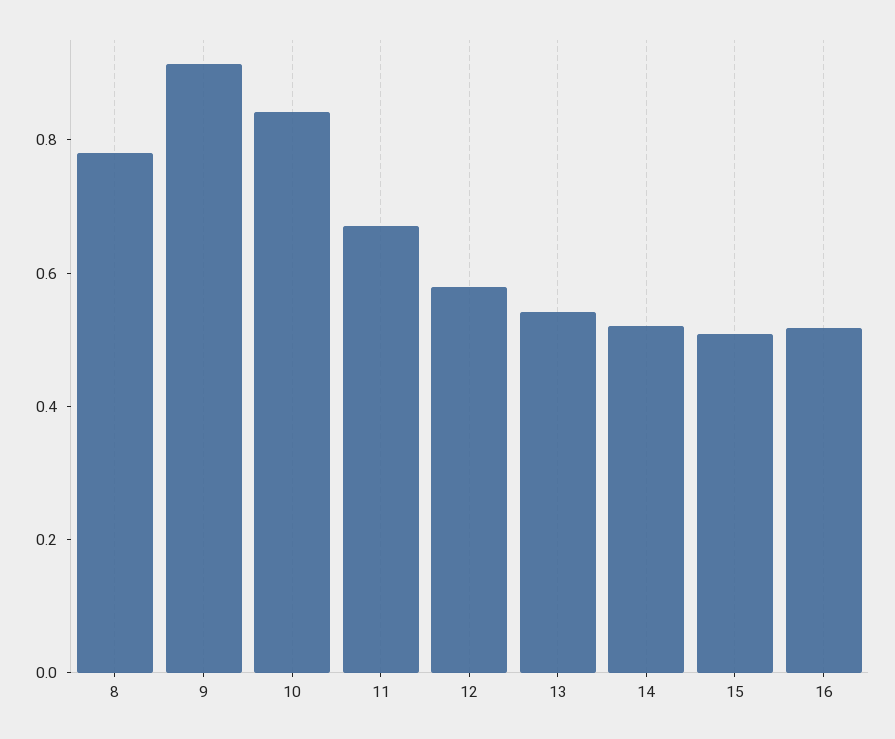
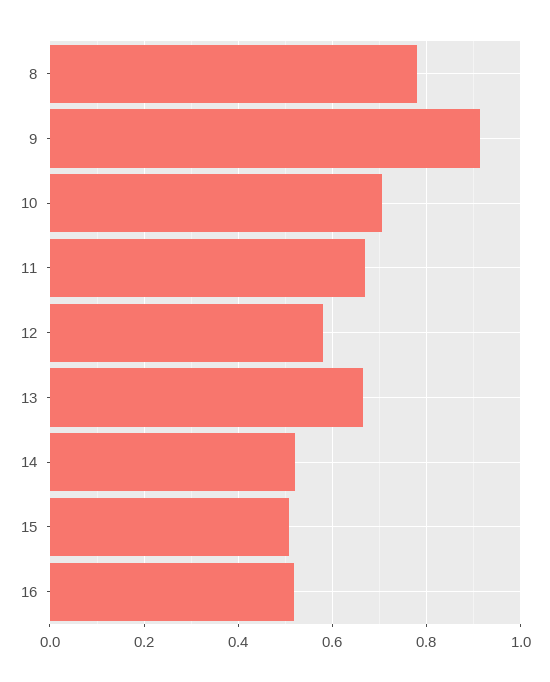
10: 0.85 -> 0.7
13: 0.55 -> 0.66

